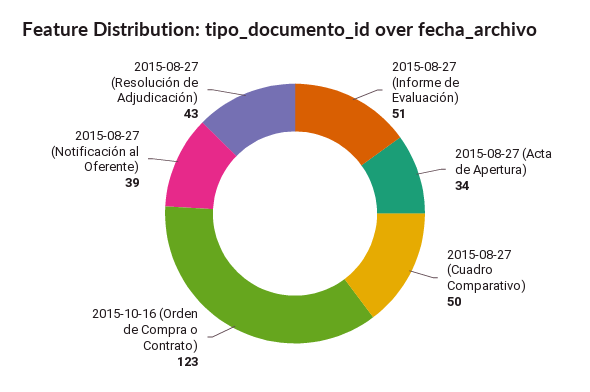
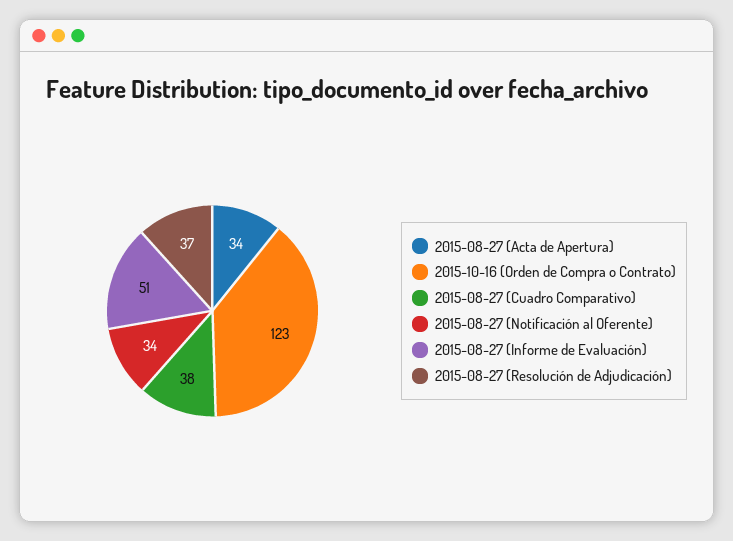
2015-08-27 (Cuadro Comparativo): 50 -> 38
2015-08-27 (Notificación al Oferente): 39 -> 34
2015-08-27 (Resolución de Adjudicación): 43 -> 37

